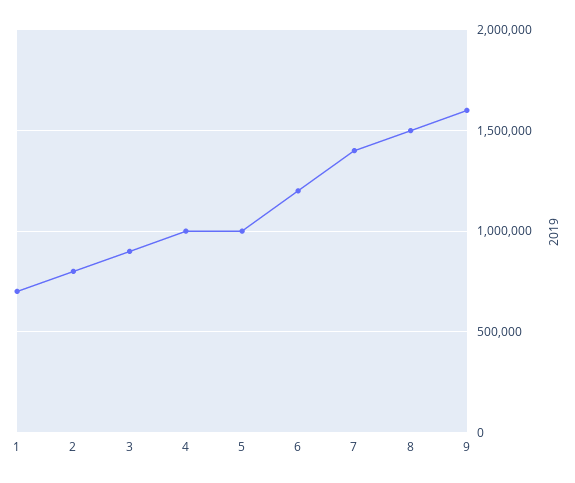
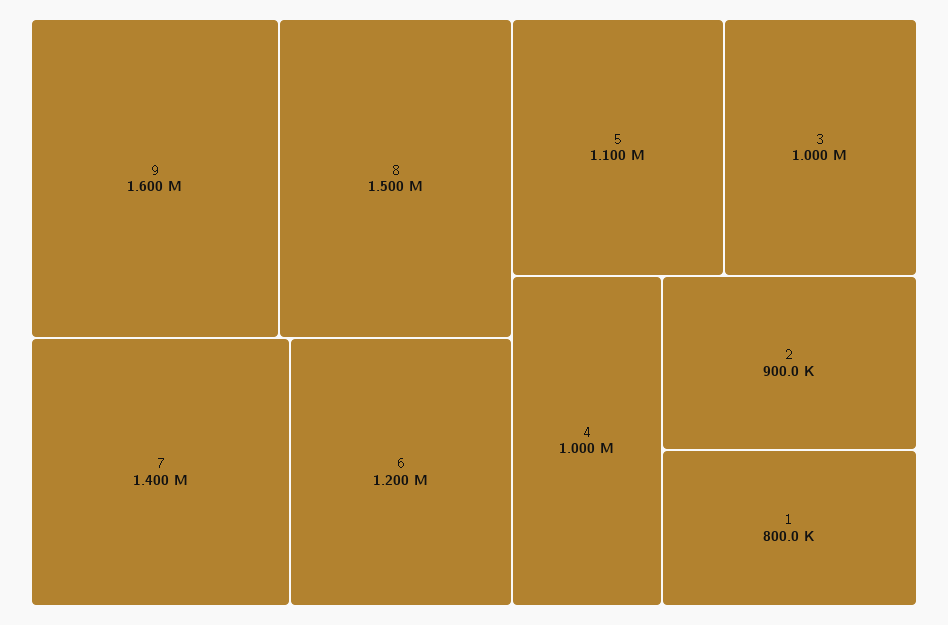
1: 700000 -> 800000
2: 800000 -> 900000
3: 900000 -> 1000000
5: 1000000 -> 1100000

